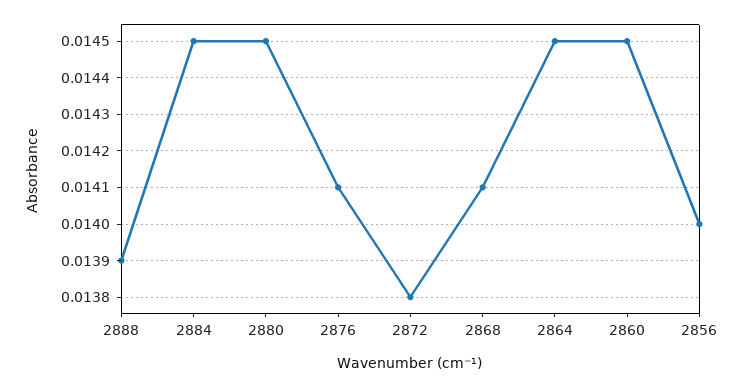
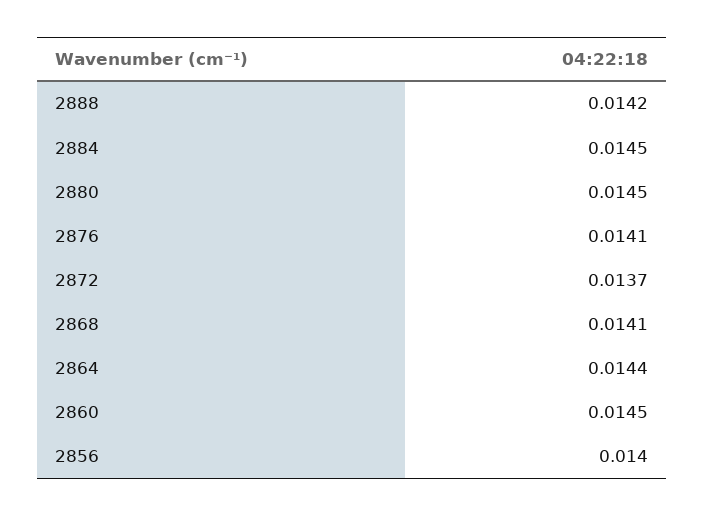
2888: 0.0139 -> 0.0142
2872: 0.0138 -> 0.0137
2864: 0.0145 -> 0.0144

